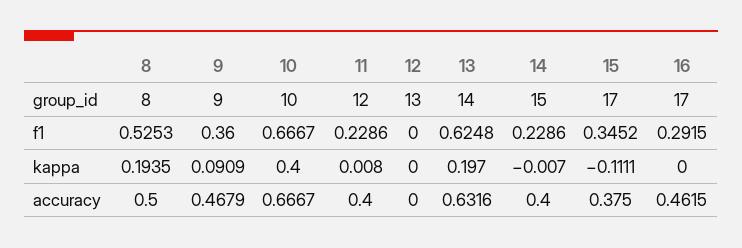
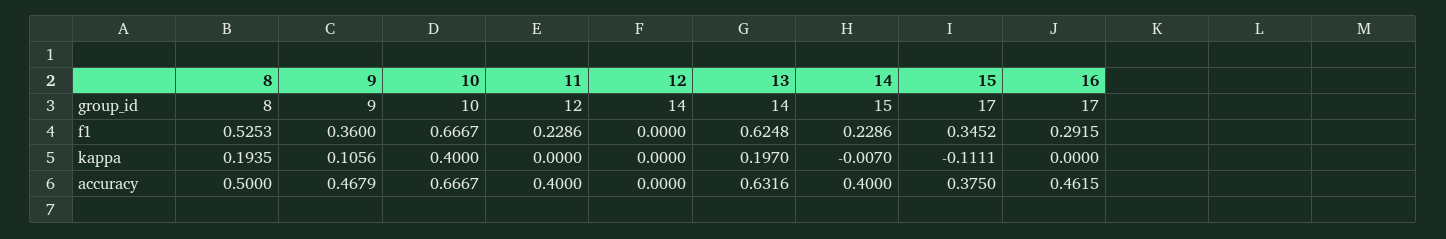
12, group_id: 13 -> 14
9, kappa: 0.0909 -> 0.1056
11, kappa: 0.008 -> 0

